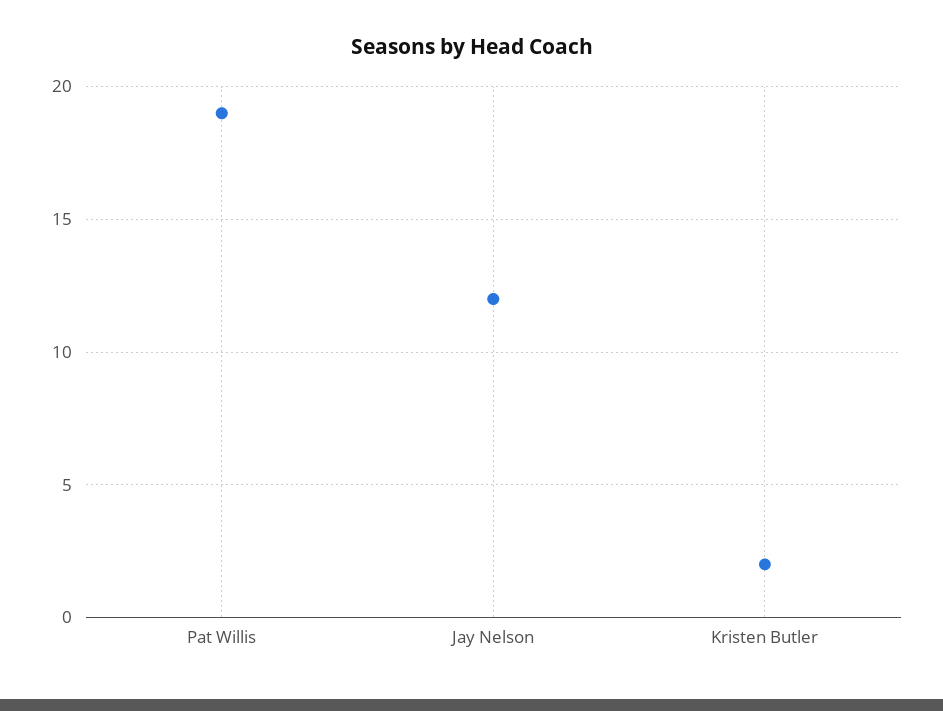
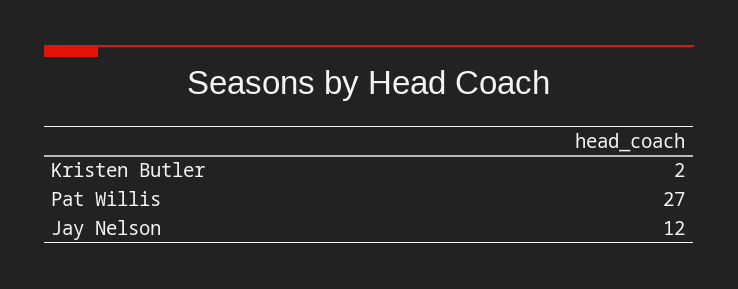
Pat Willis: 19 -> 27

